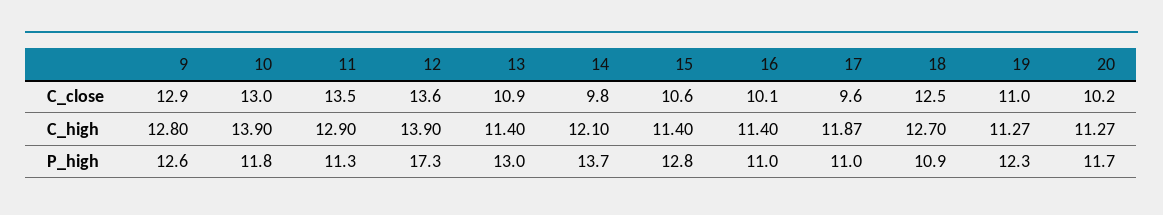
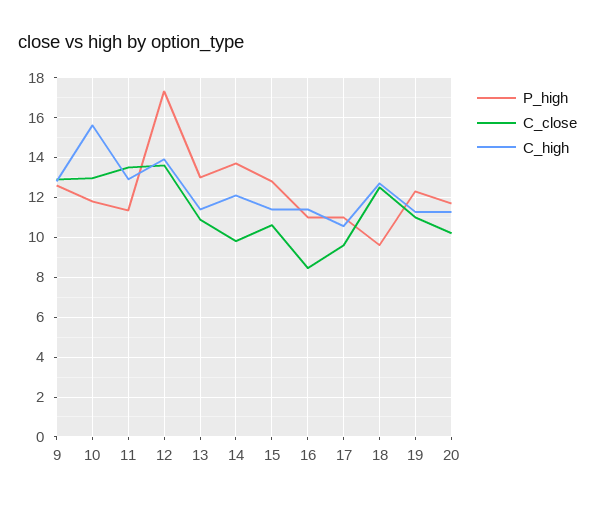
C_close, 16: 10.1 -> 8.5
C_high, 10: 13.9 -> 15.5
C_high, 17: 11.87 -> 10.5
P_high, 18: 10.9 -> 9.5

